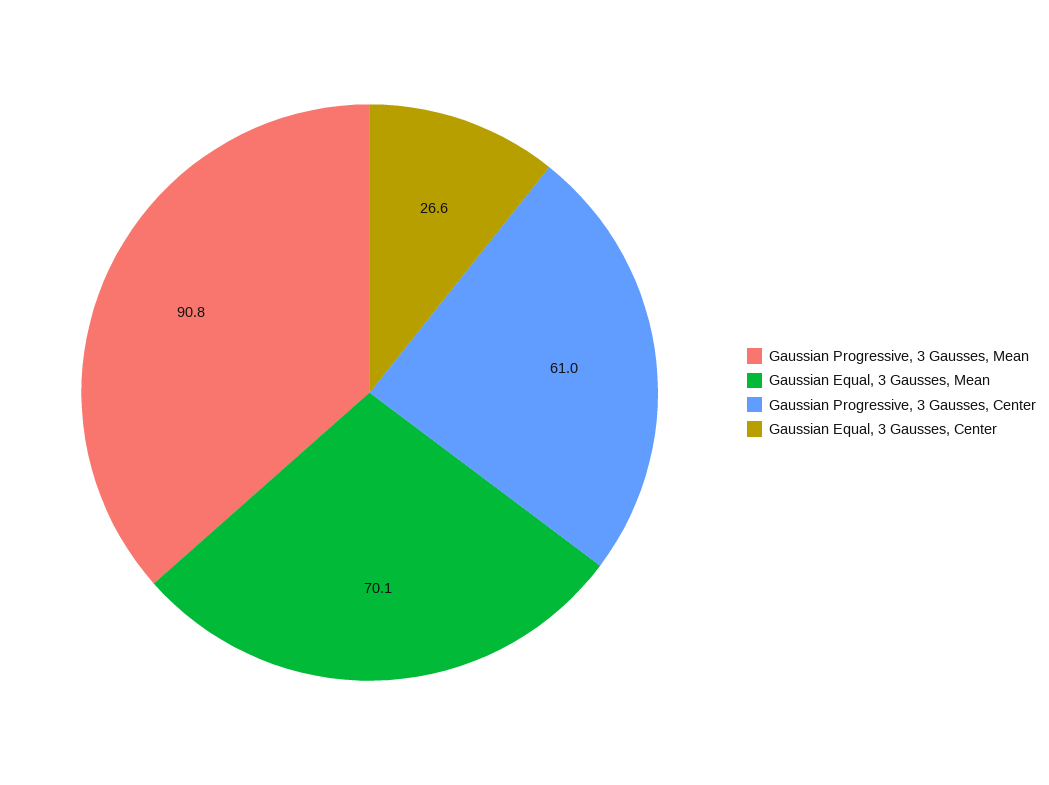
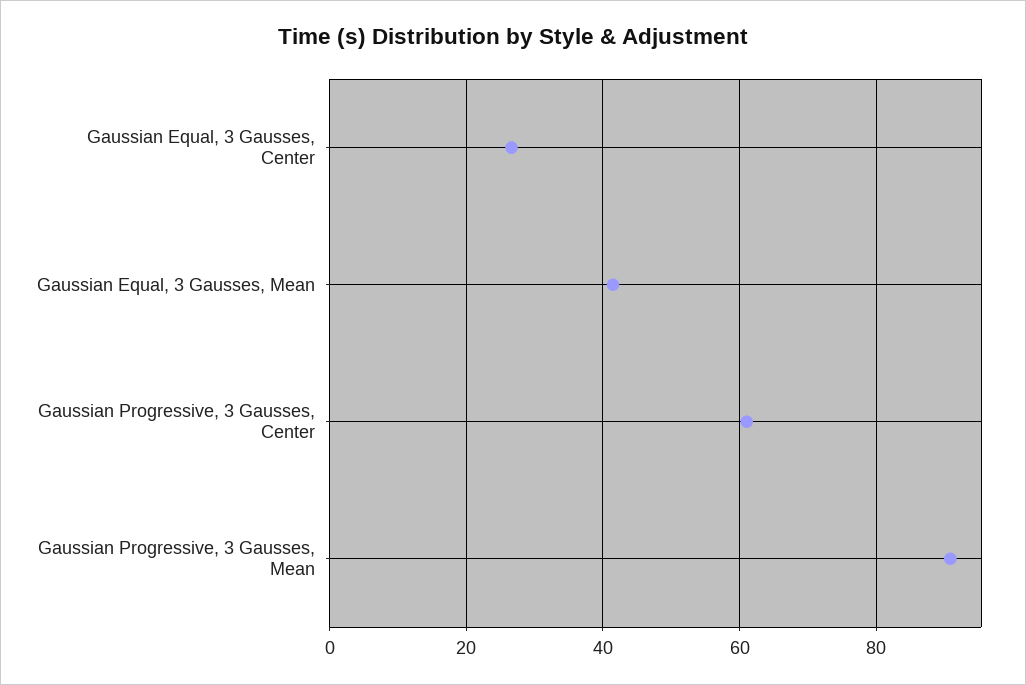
Gaussian Equal, 3 Gausses, Mean: 70.1 -> 42

